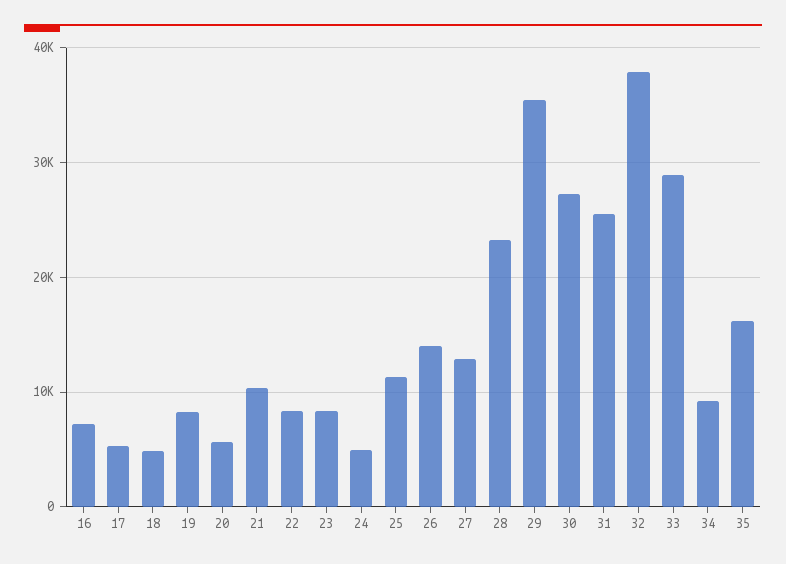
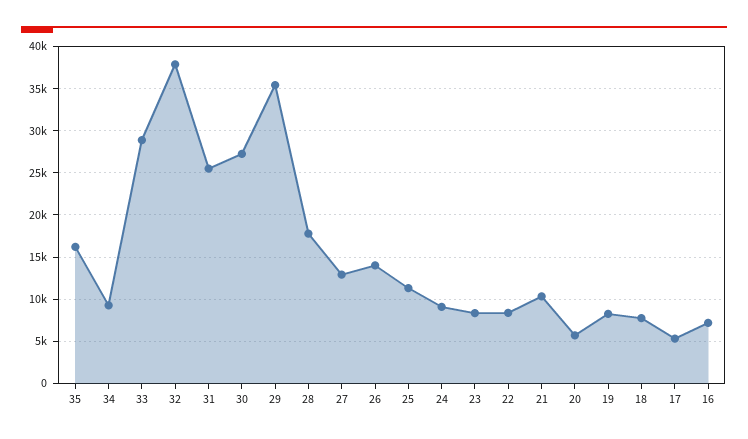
18: 5000 -> 8000
24: 5000 -> 9000
28: 23000 -> 18000

